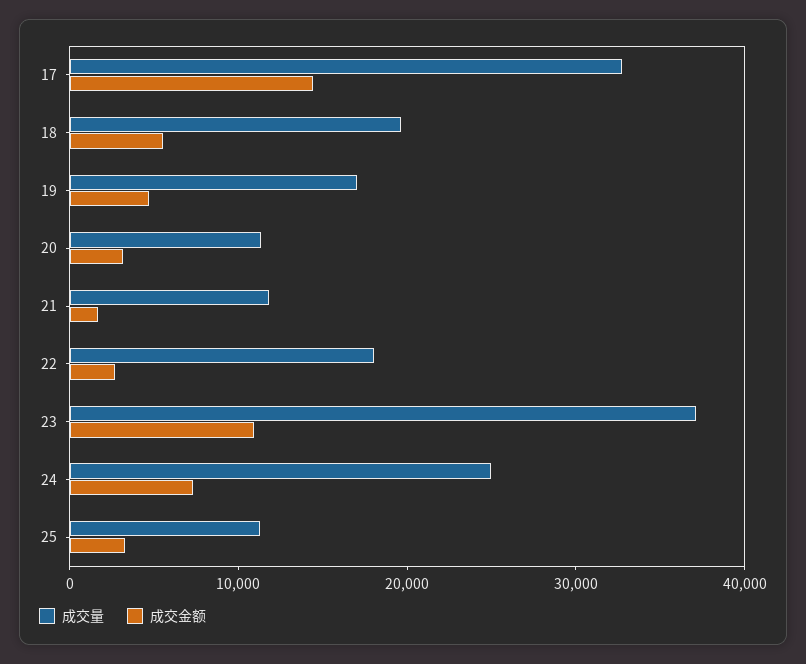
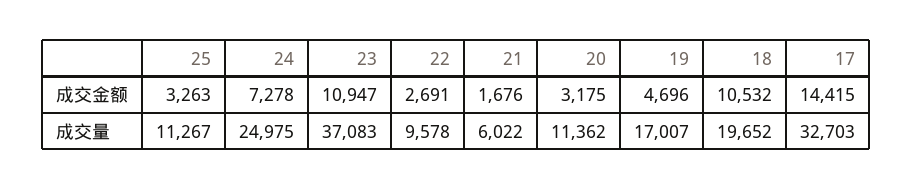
成交金额, 18: 6000 -> 10532
成交量, 21: 12000 -> 6022
成交量, 22: 18000 -> 9578

